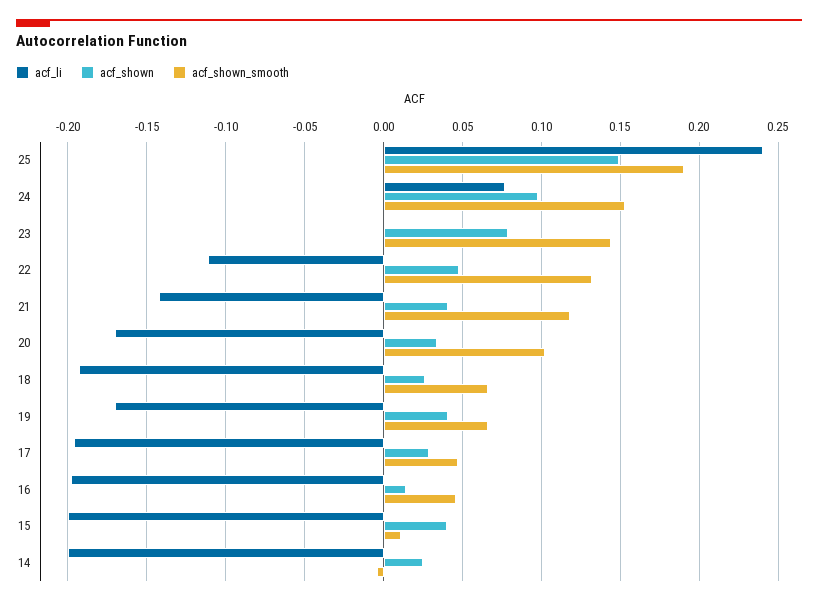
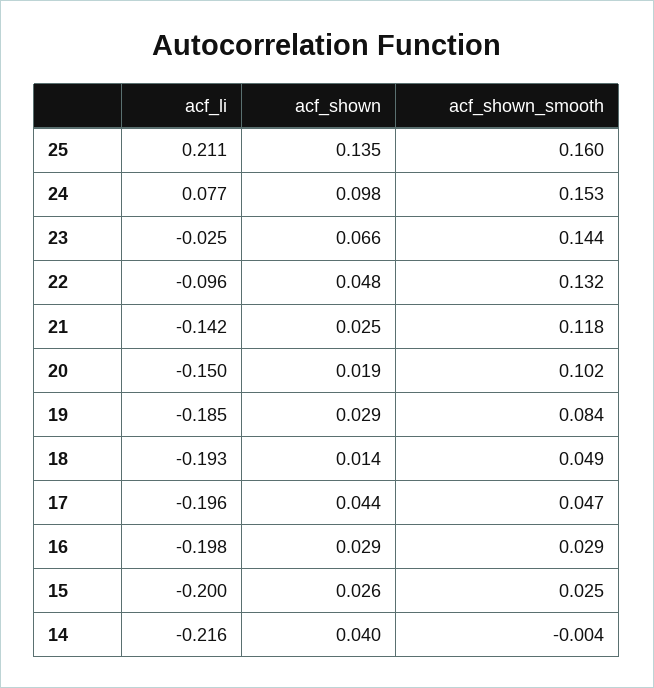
acf_li, 25: 0.24 -> 0.211
acf_shown, 25: 0.15 -> 0.135
acf_shown_smooth, 25: 0.19 -> 0.16
acf_li, 23: 0 -> -0.025
acf_shown, 23: 0.08 -> 0.066
acf_li, 22: -0.11 -> -0.096
acf_shown, 21: 0.04 -> 0.025
acf_li, 20: -0.17 -> -0.15
acf_shown, 20: 0.035 -> 0.019
acf_shown, 18: 0.025 -> 0.014
acf_shown_smooth, 18: 0.065 -> 0.049
acf_li, 19: -0.17 -> -0.185
acf_shown, 19: 0.04 -> 0.029
acf_shown_smooth, 19: 0.065 -> 0.084
acf_shown, 17: 0.03 -> 0.044
acf_shown, 16: 0.015 -> 0.029
acf_shown_smooth, 16: 0.045 -> 0.029
acf_shown, 15: 0.04 -> 0.026
acf_shown_smooth, 15: 0.01 -> 0.025
acf_li, 14: -0.2 -> -0.216
acf_shown, 14: 0.025 -> 0.04

